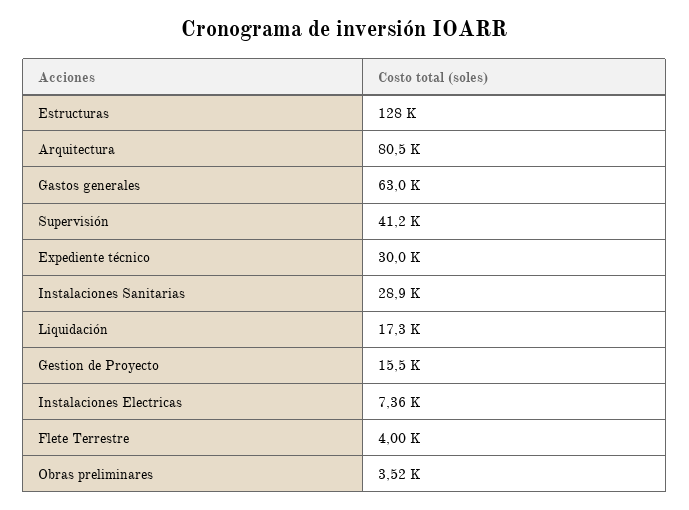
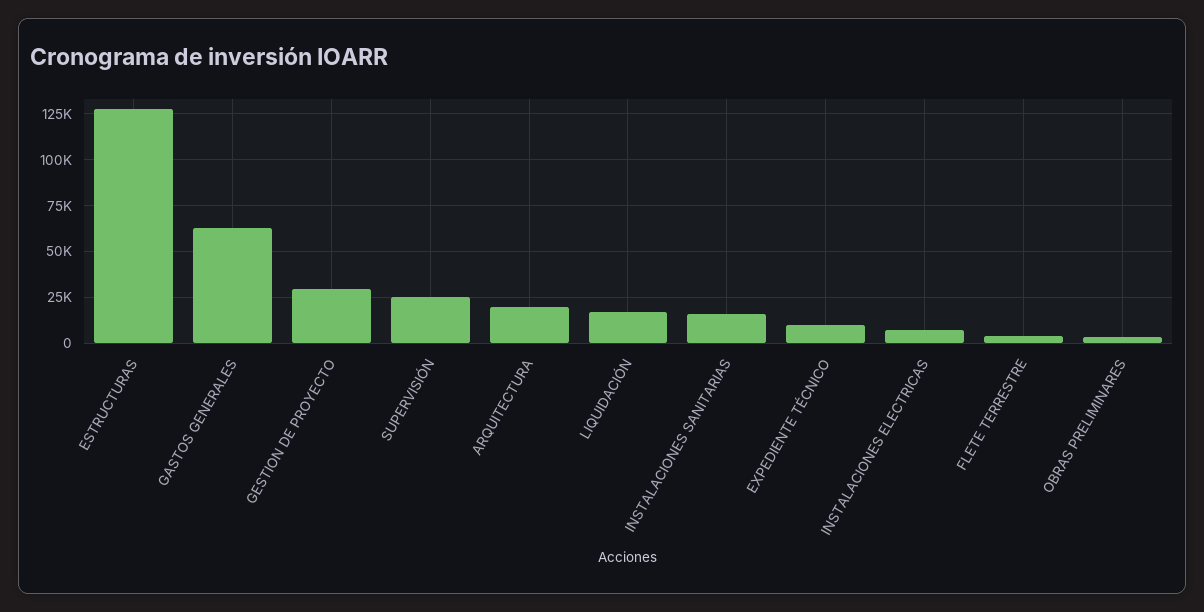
Arquitectura: 80500 -> 20000
Supervisión: 41200 -> 25000
Expediente técnico: 30000 -> 10000
Instalaciones Sanitarias: 28900 -> 15000
Gestion de Proyecto: 15500 -> 30000

